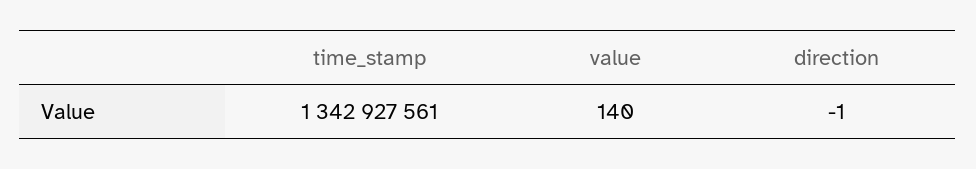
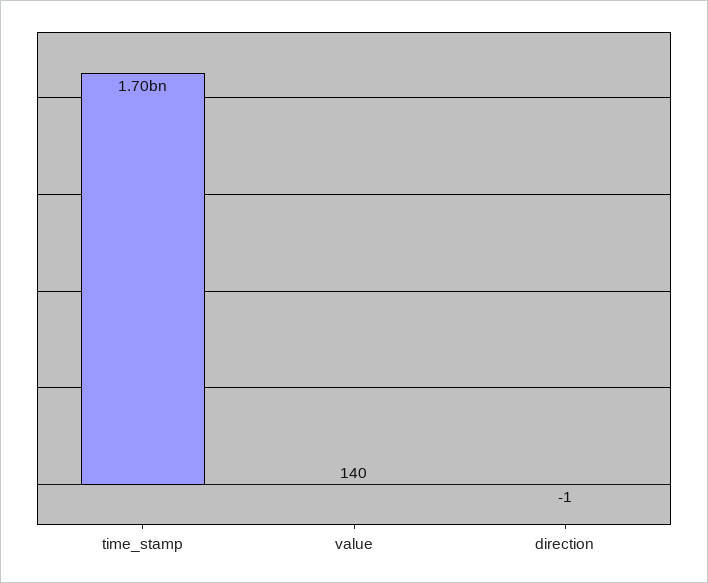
time_stamp: 1342927561 -> 1700000000

